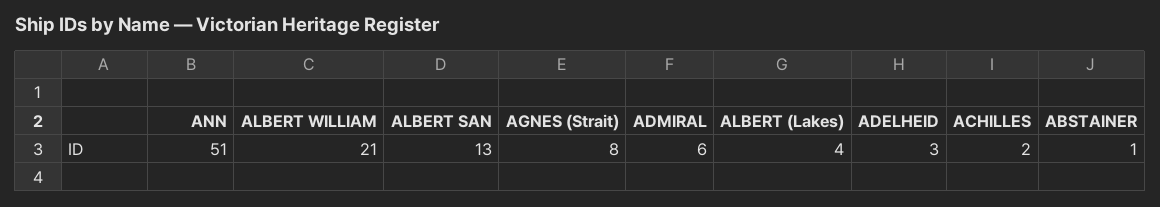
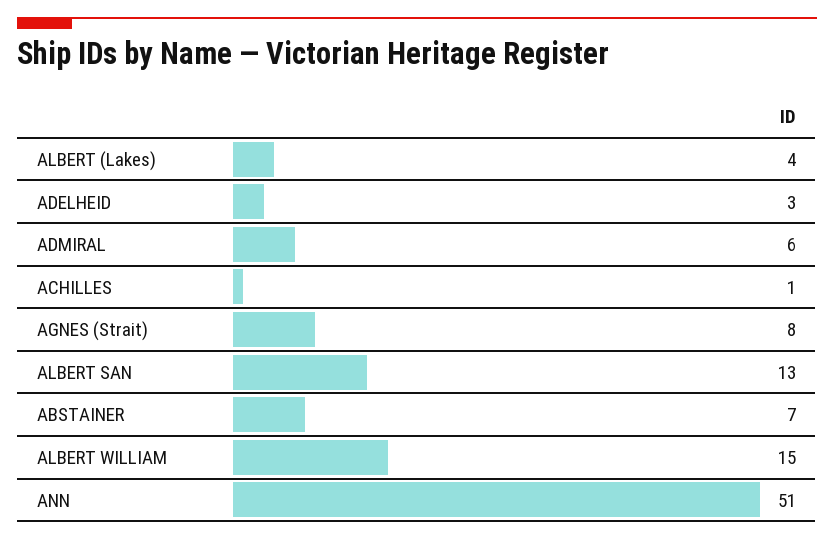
ALBERT WILLIAM: 21 -> 15
ACHILLES: 2 -> 1
ABSTAINER: 1 -> 7

